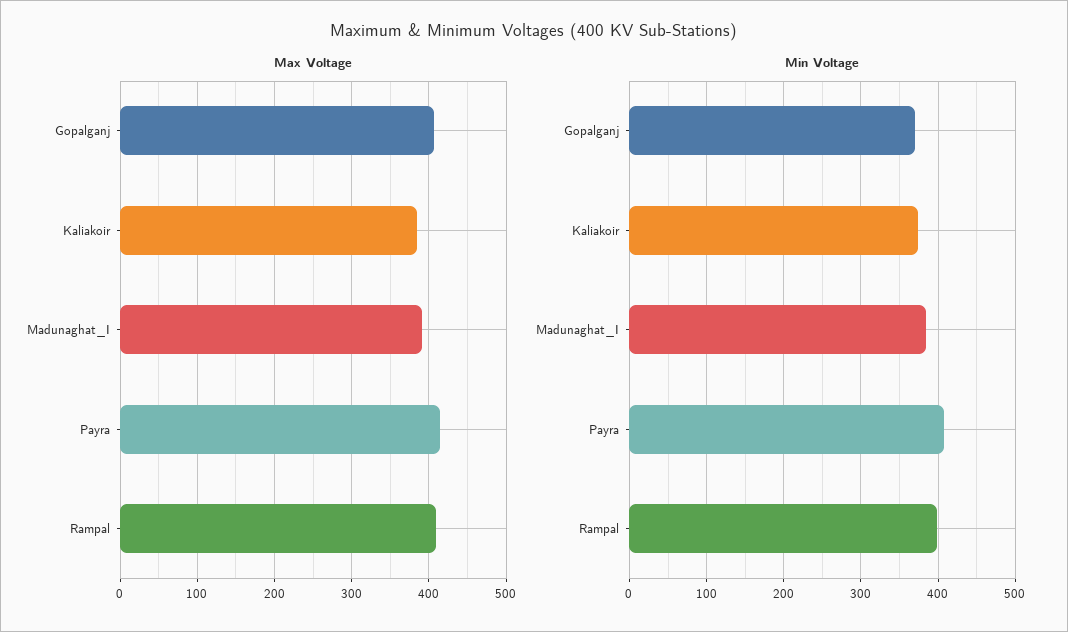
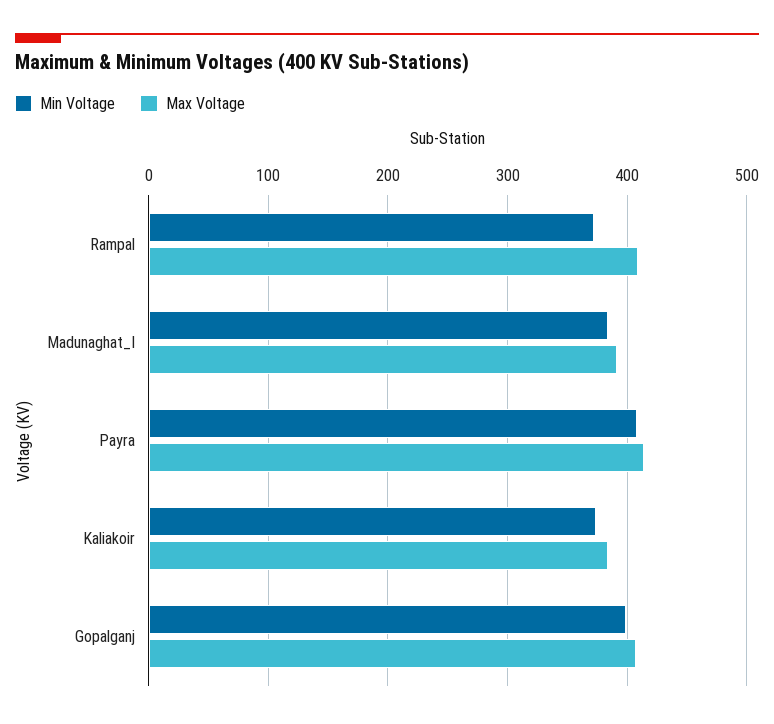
Min Voltage, Gopalganj: 370 -> 400
Min Voltage, Rampal: 400 -> 370

